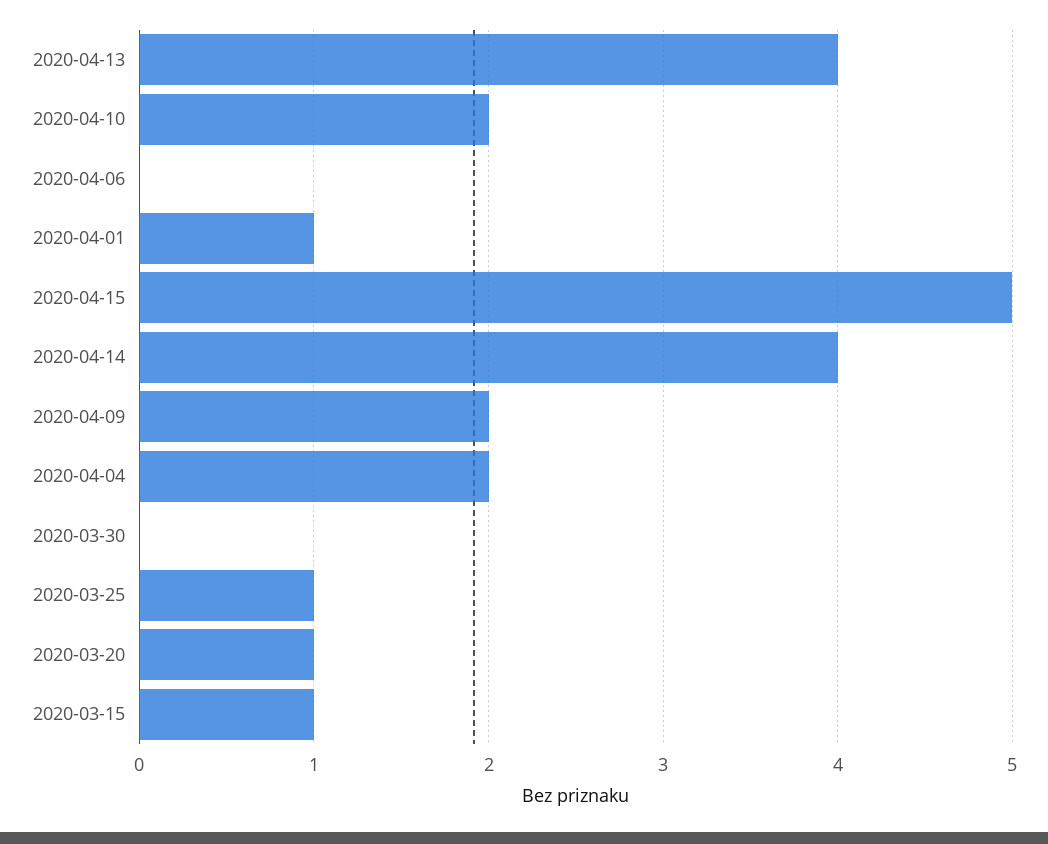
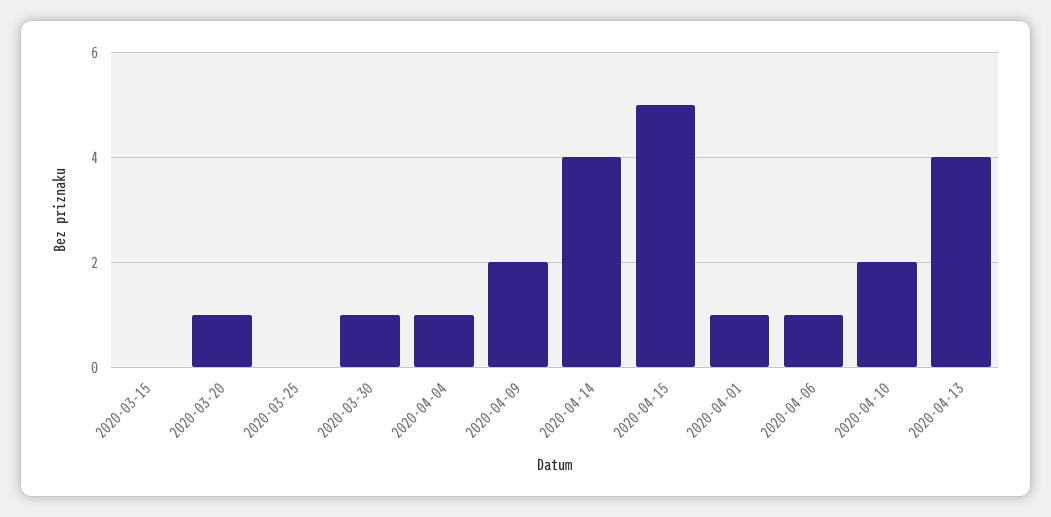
2020-04-06: 0 -> 1
2020-04-04: 2 -> 1
2020-03-30: 0 -> 1
2020-03-25: 1 -> 0
2020-03-15: 1 -> 0

